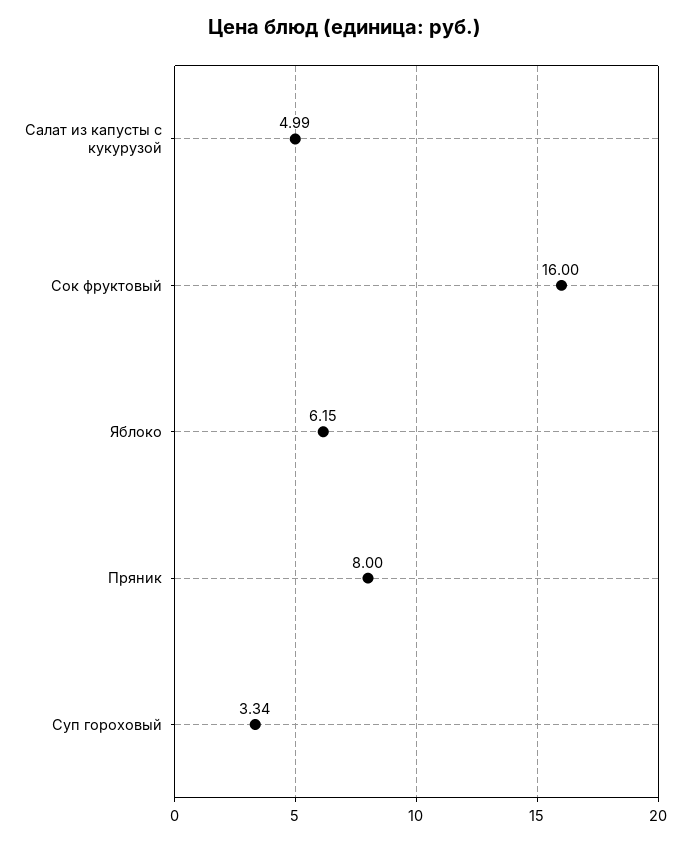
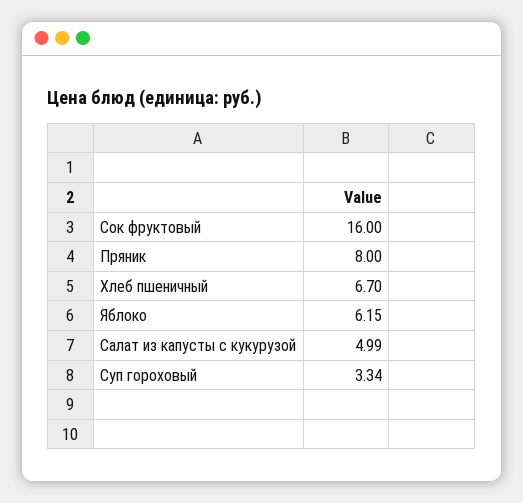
Хлеб пшеничный: none -> 6.7

